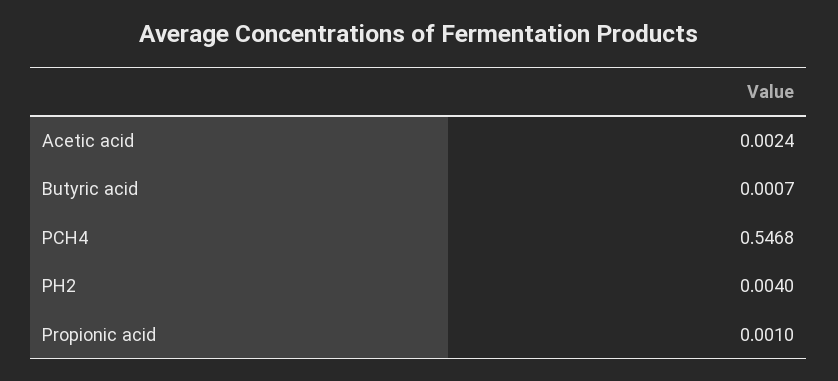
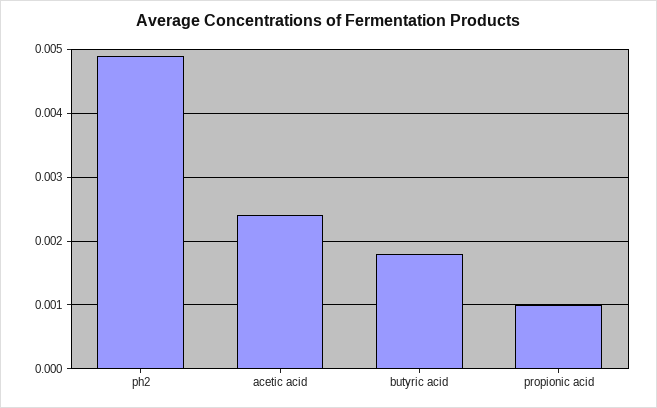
Butyric acid: 0.0007 -> 0.0018
PCH4: 0.5468 -> none
PH2: 0.004 -> 0.0049

